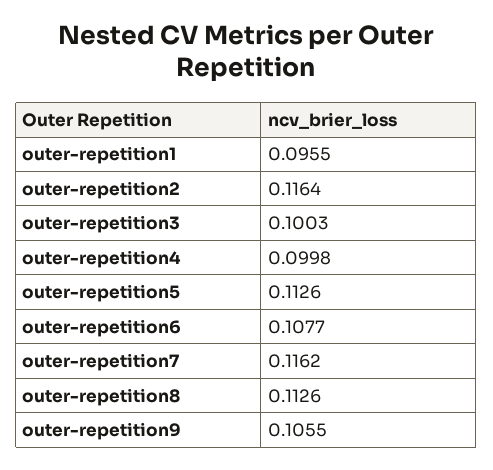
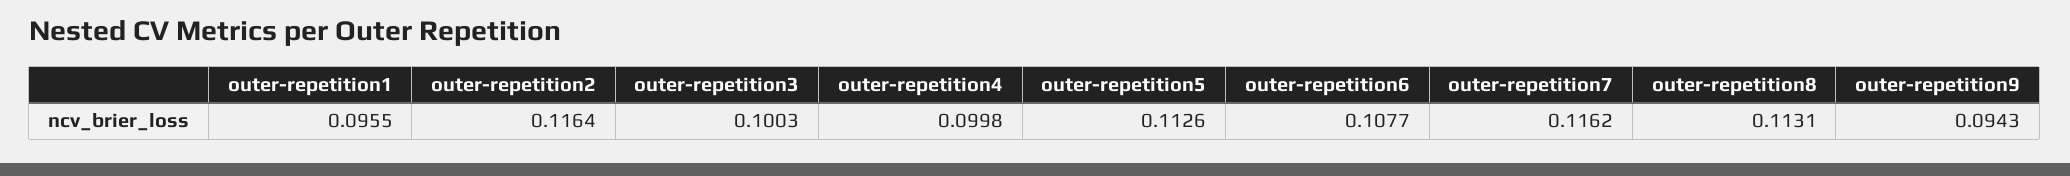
outer-repetition8: 0.1126 -> 0.1131
outer-repetition9: 0.1055 -> 0.0943

